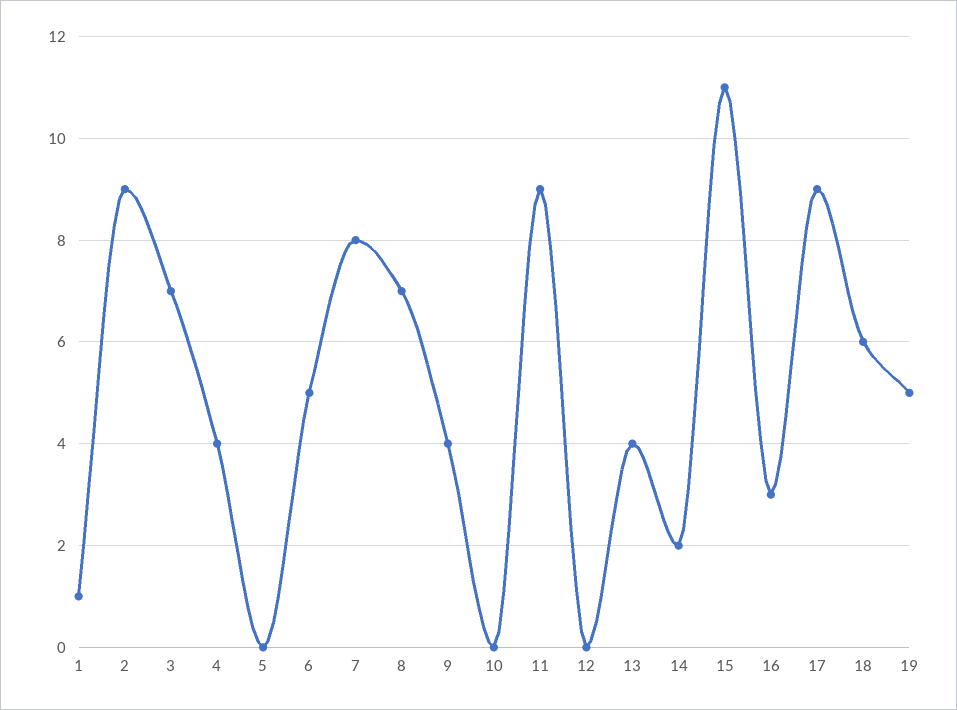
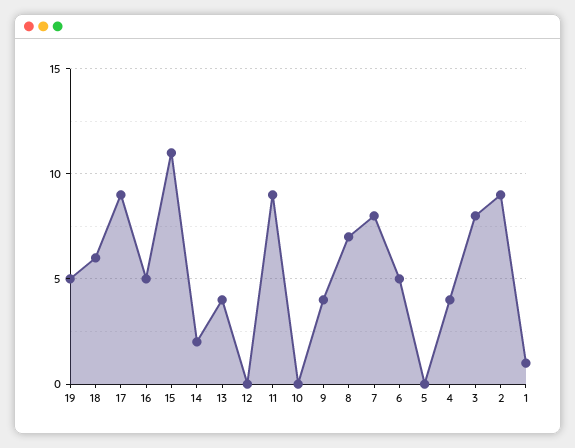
3: 7 -> 8
16: 3 -> 5

